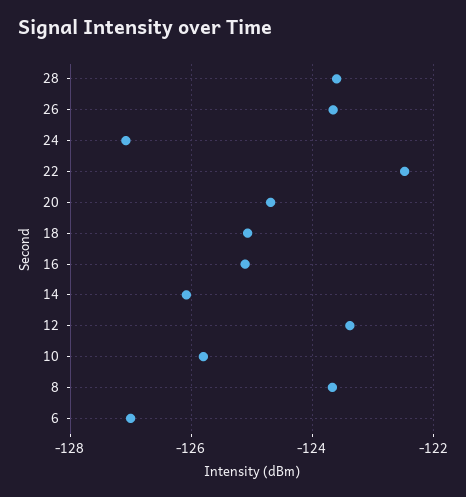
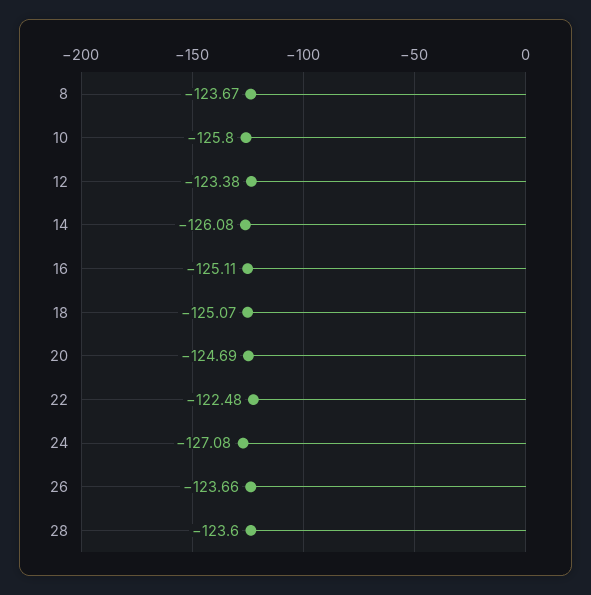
6: -127 -> none

